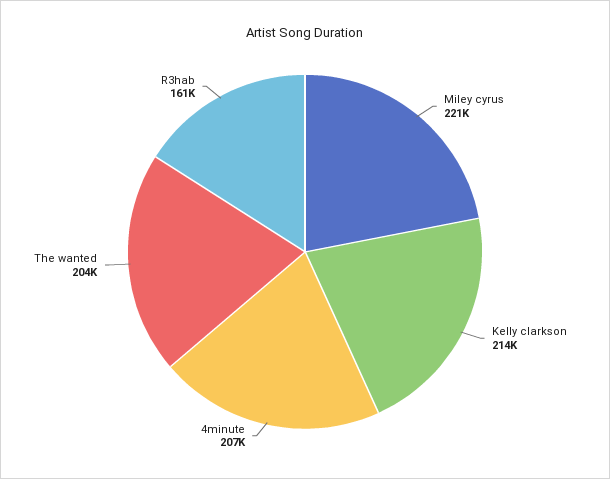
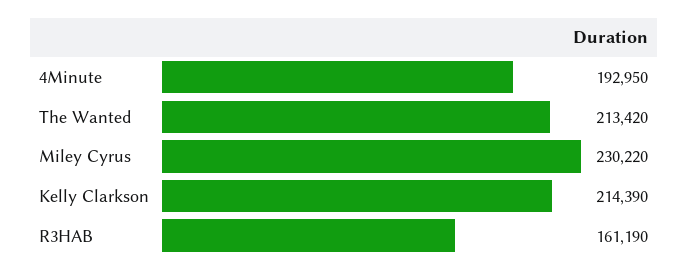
Miley cyrus: 221000 -> 230220
4minute: 207000 -> 192950
The wanted: 204000 -> 213420

